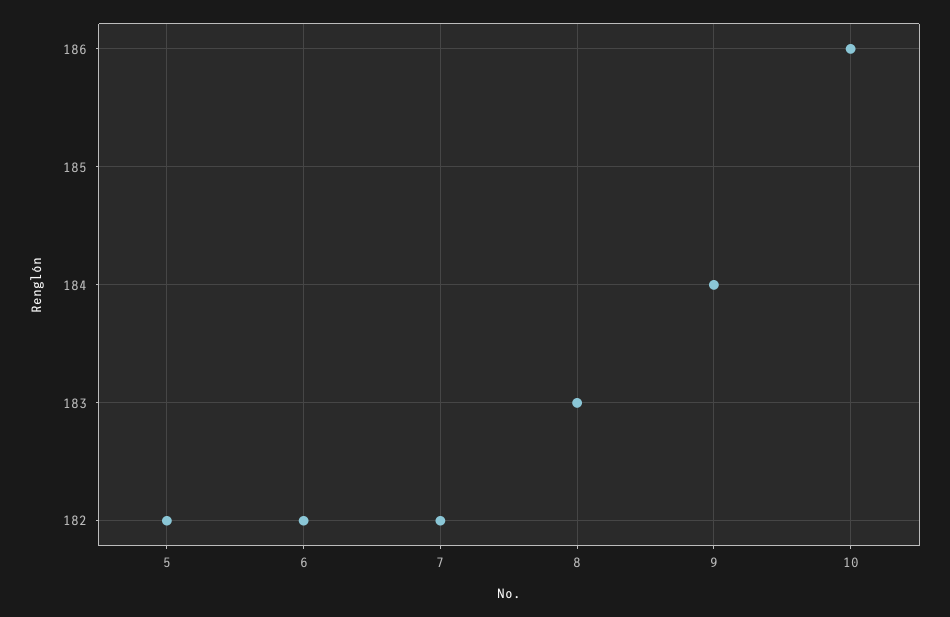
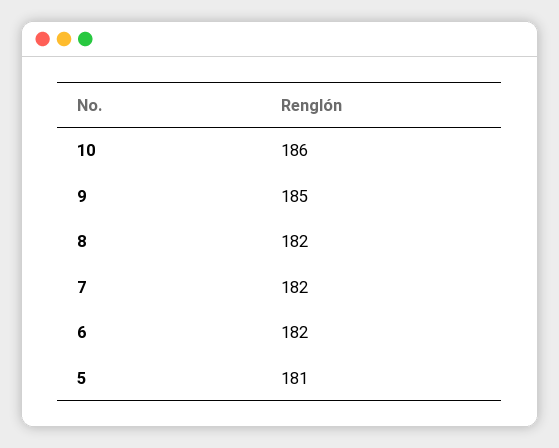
5: 182 -> 181
8: 183 -> 182
9: 184 -> 185

